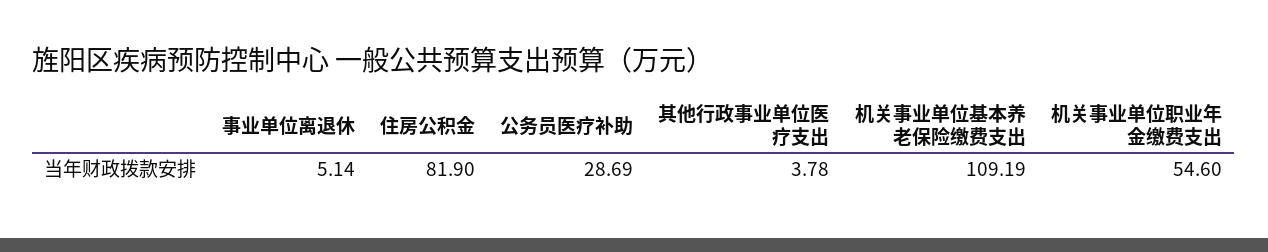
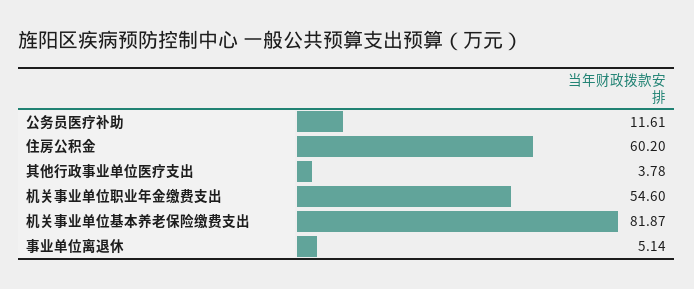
住房公积金: 81.9 -> 60.2
公务员医疗补助: 28.69 -> 11.61
机关事业单位基本养老保险缴费支出: 109.19 -> 81.87

